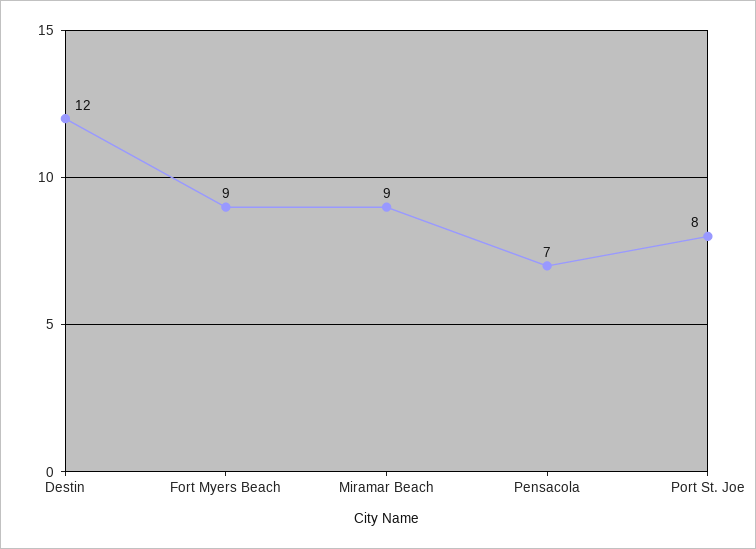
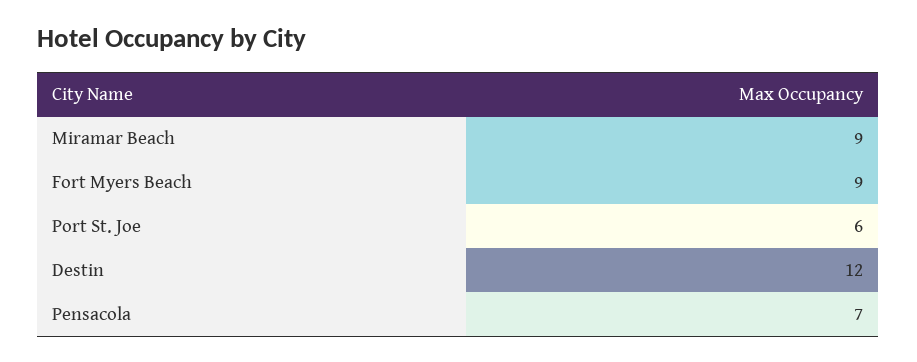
Port St. Joe: 8 -> 6

